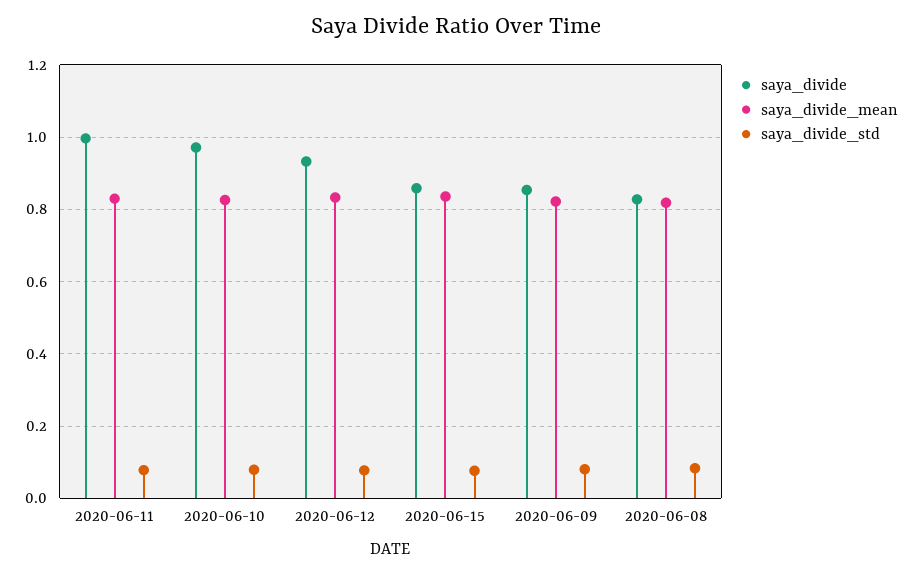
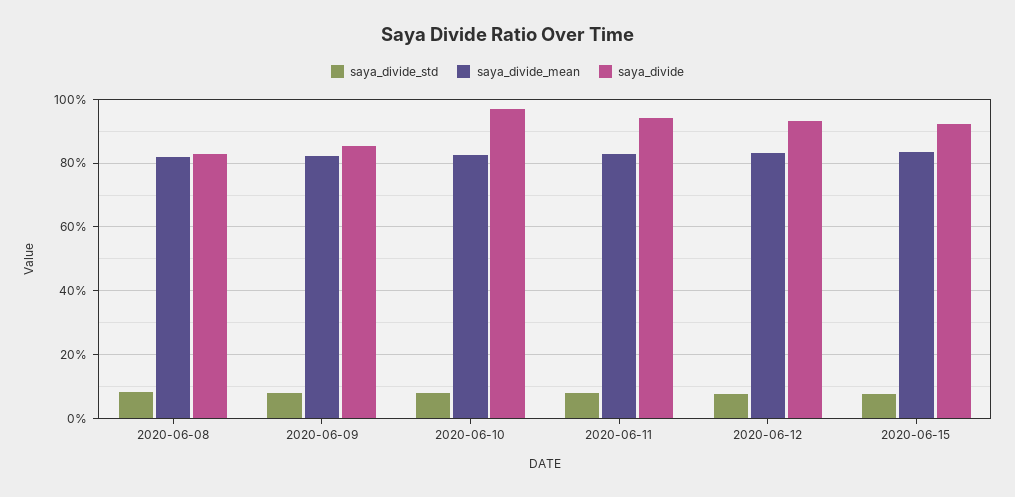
saya_divide, 2020-06-11: 1 -> 0.94
saya_divide, 2020-06-15: 0.86 -> 0.92

